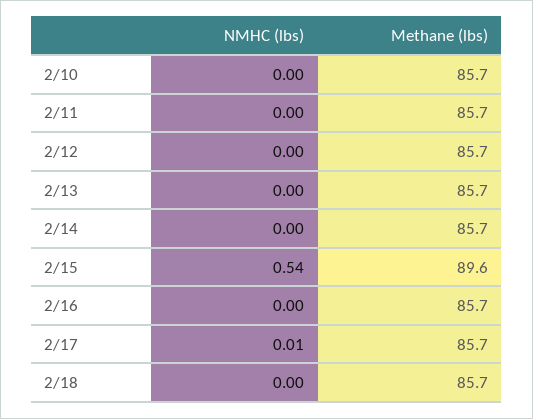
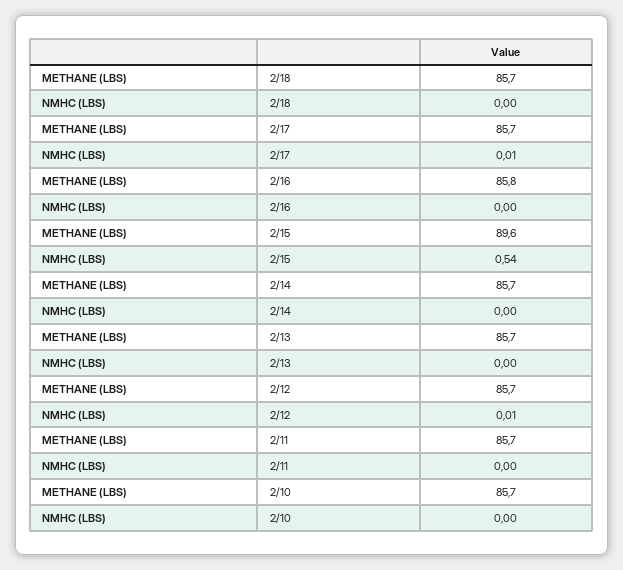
NMHC (lbs), 2/12: 0 -> 0.01
Methane (lbs), 2/16: 85.7 -> 85.8

